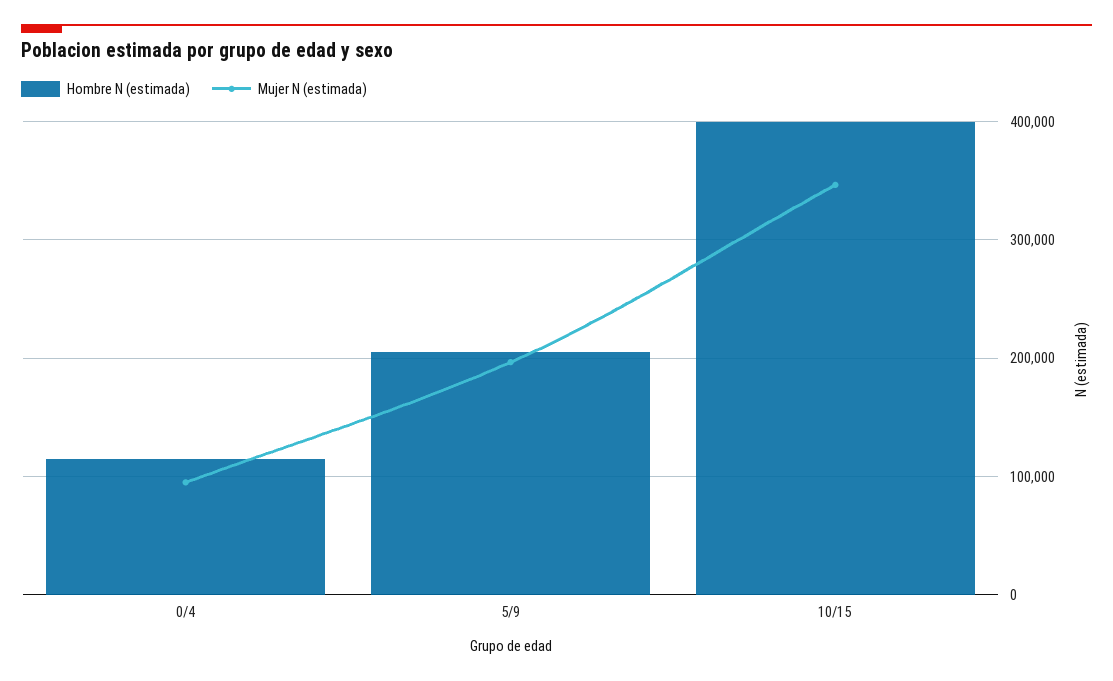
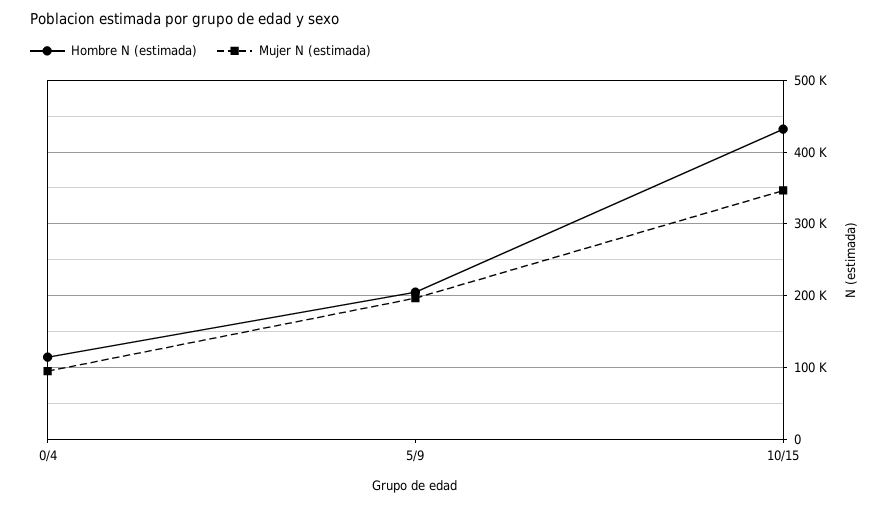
Hombre N (estimada), 10/15: 400000 -> 430000

